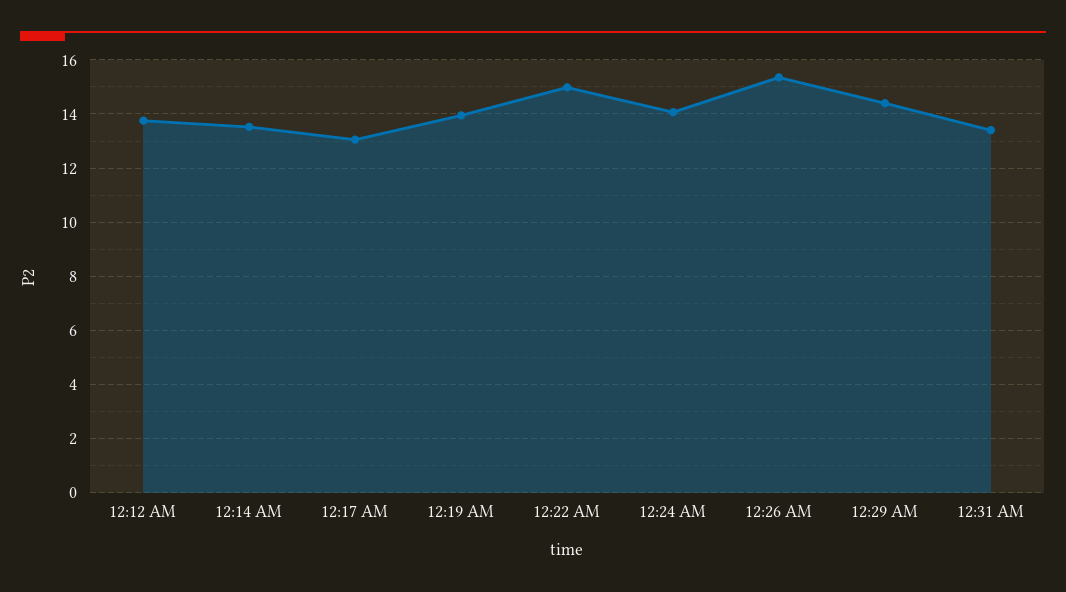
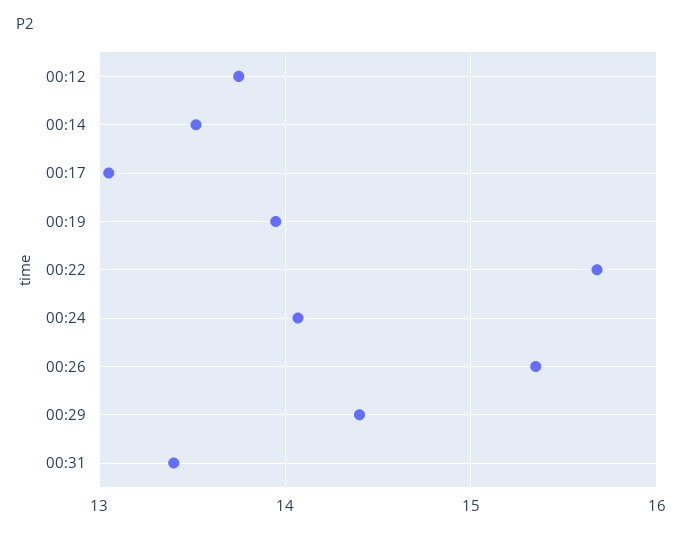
12:22 AM: 15 -> 15.7

